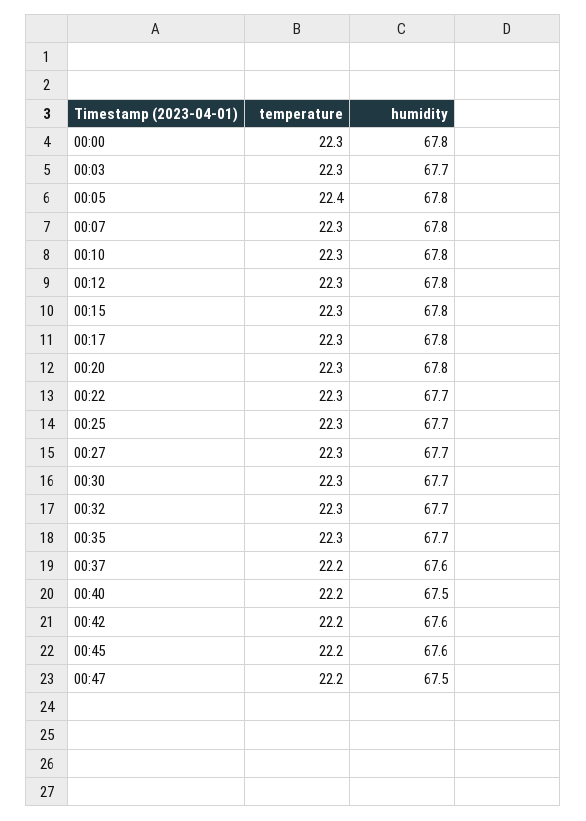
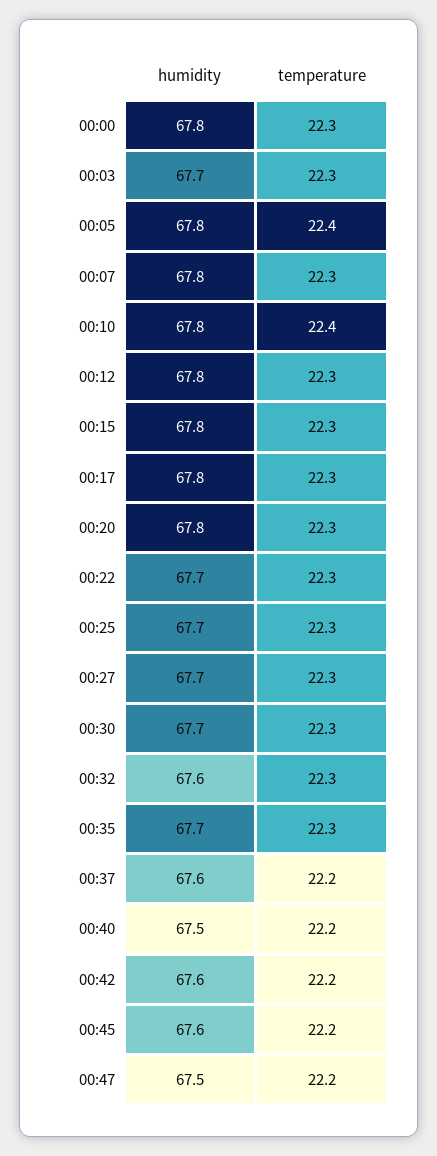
temperature, 00:10: 22.3 -> 22.4
humidity, 00:32: 67.7 -> 67.6

